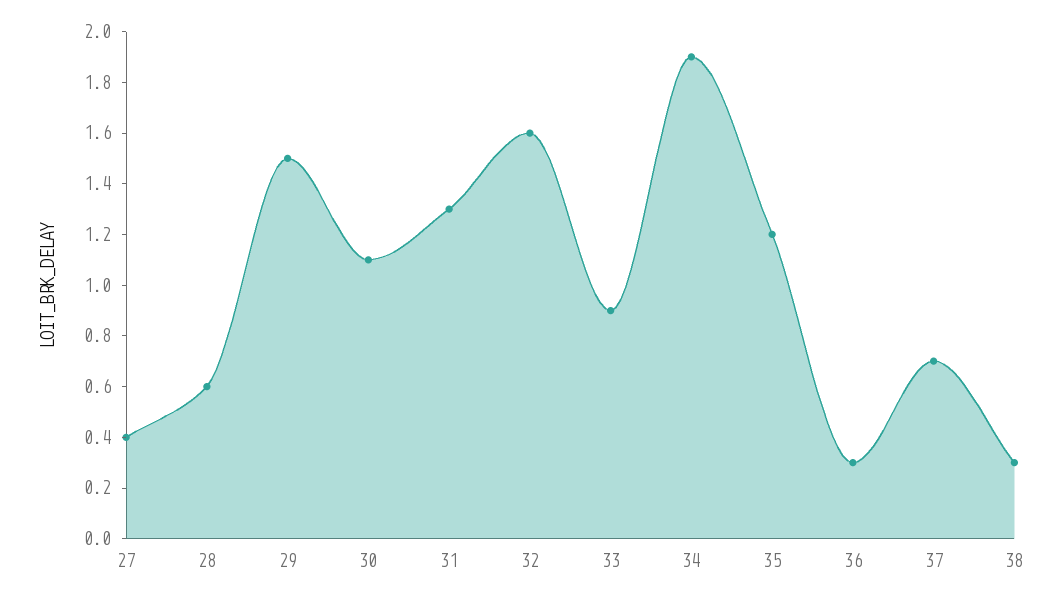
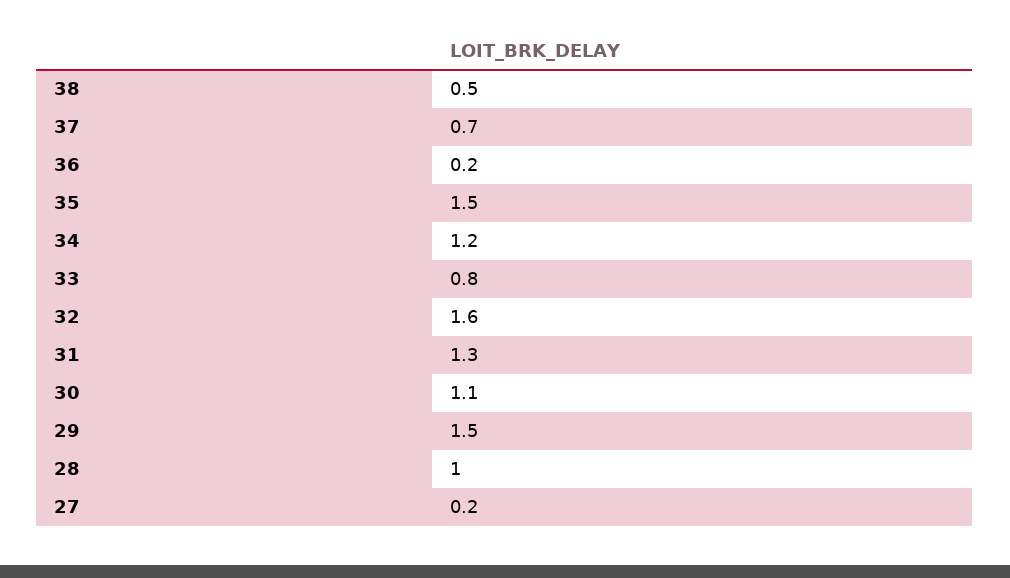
27: 0.4 -> 0.2
28: 0.6 -> 1
33: 0.9 -> 0.8
34: 1.9 -> 1.2
35: 1.2 -> 1.5
36: 0.3 -> 0.2
38: 0.3 -> 0.5

